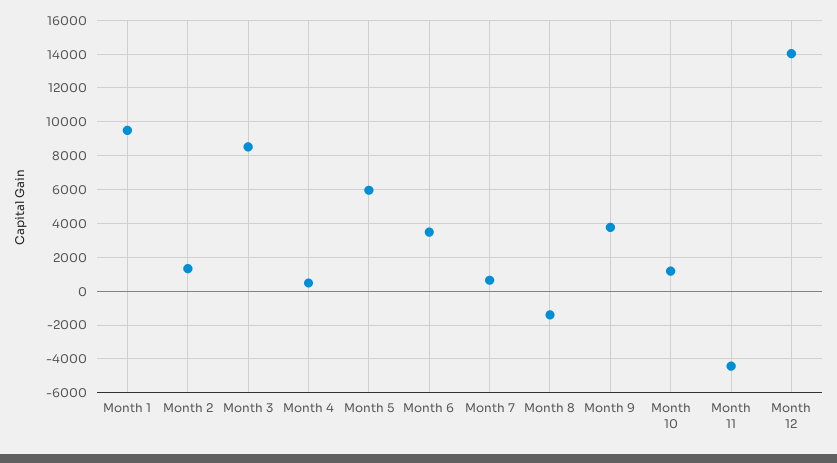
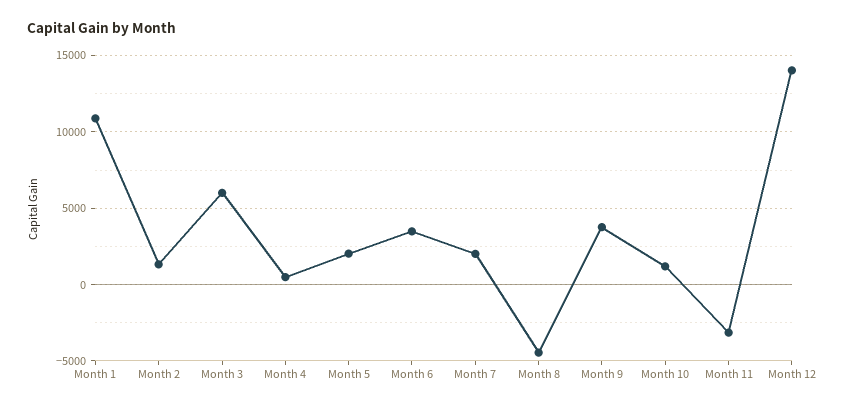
Month 1: 9500 -> 11000
Month 3: 8500 -> 6000
Month 5: 6000 -> 2000
Month 7: 500 -> 2000
Month 8: -1500 -> -4500
Month 11: -4500 -> -3000

